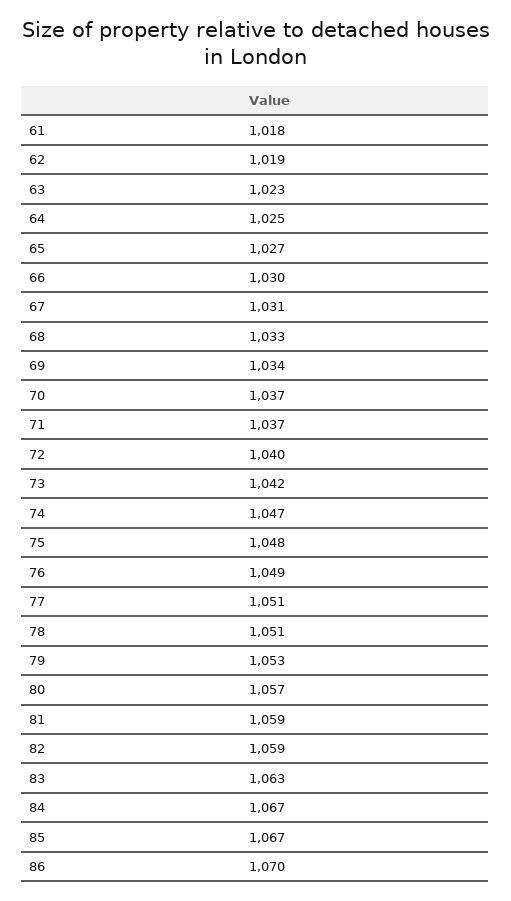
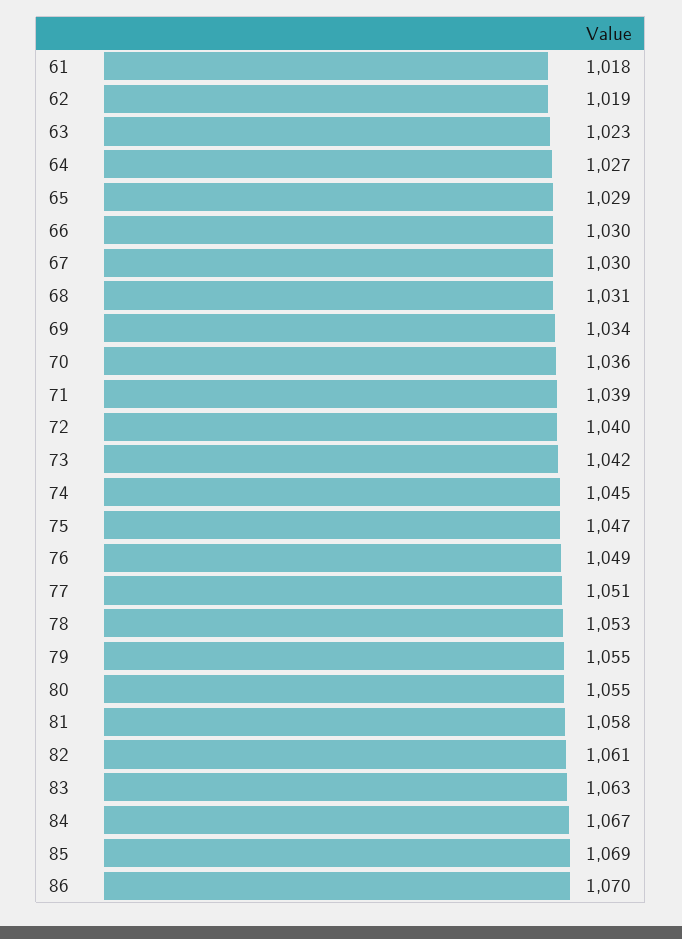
64: 1025 -> 1027
65: 1027 -> 1029
67: 1031 -> 1030
68: 1033 -> 1031
70: 1037 -> 1036
71: 1037 -> 1039
74: 1047 -> 1045
75: 1048 -> 1047
78: 1051 -> 1053
79: 1053 -> 1055
80: 1057 -> 1055
81: 1059 -> 1058
82: 1059 -> 1061
85: 1067 -> 1069

